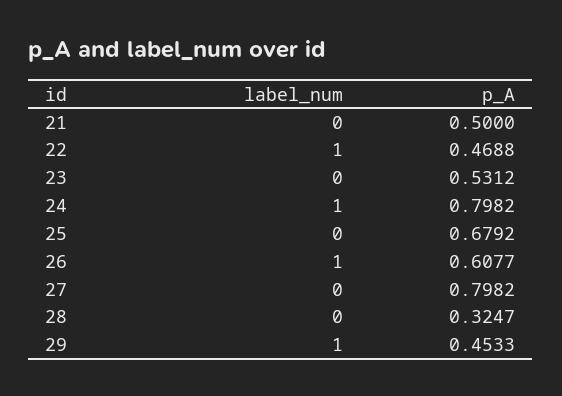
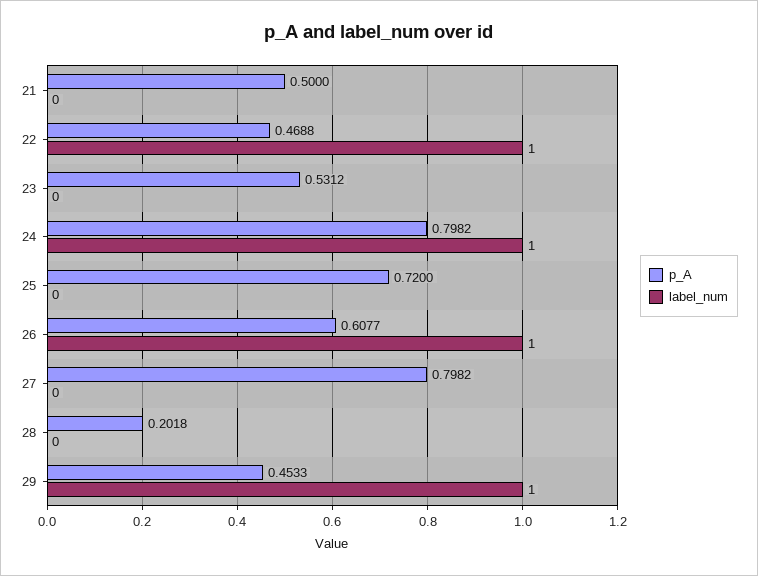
p_A, 25: 0.6792 -> 0.72
p_A, 28: 0.3247 -> 0.2018

